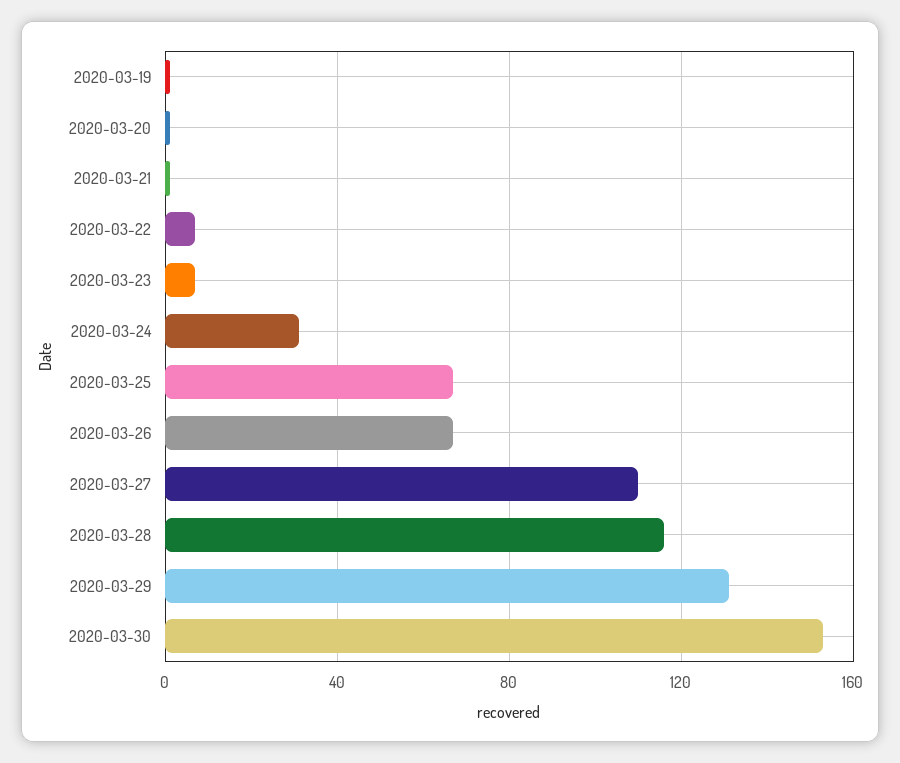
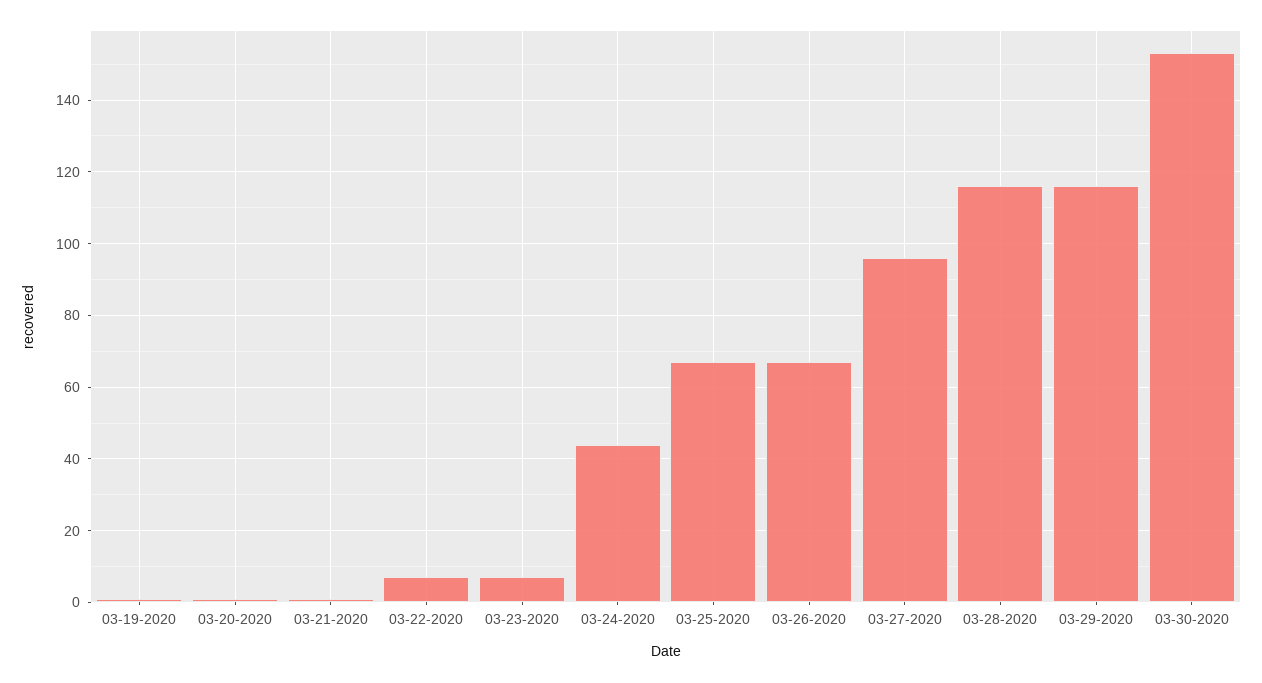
2020-03-24: 30 -> 45
2020-03-27: 110 -> 95
2020-03-29: 130 -> 115

